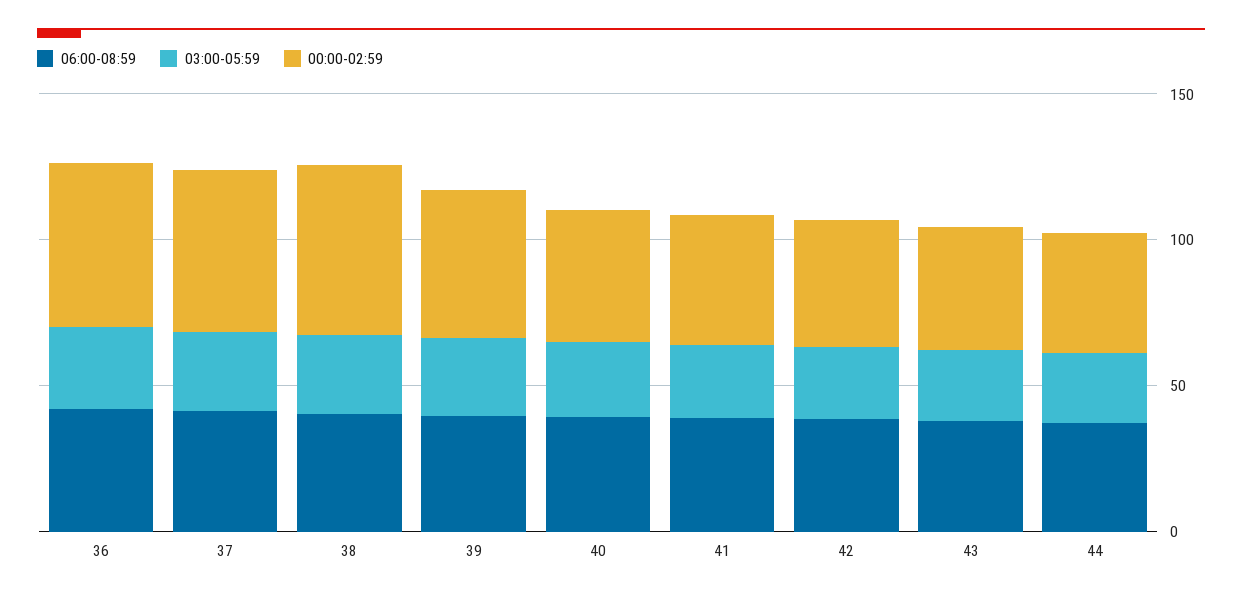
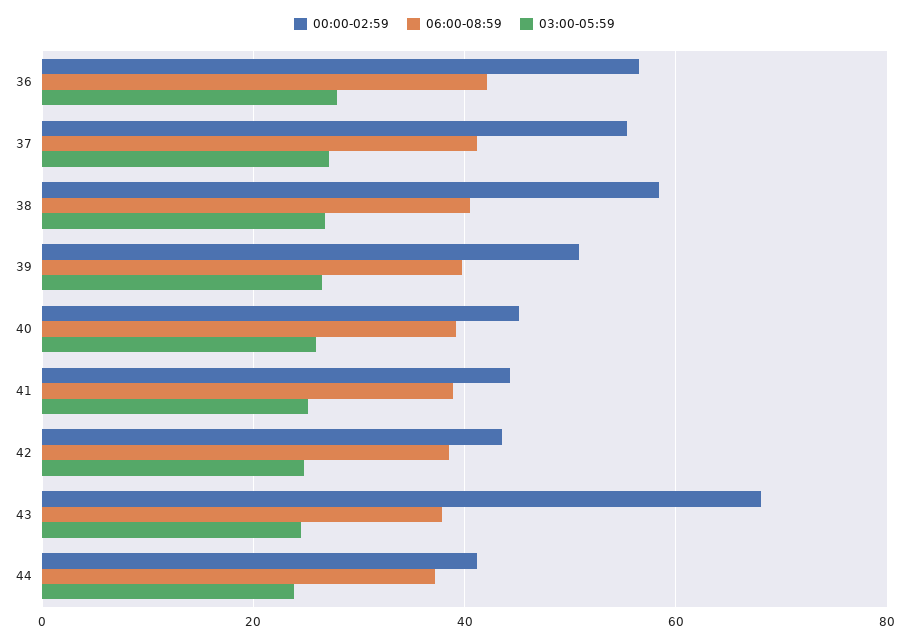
00:00-02:59, 43: 40 -> 68

